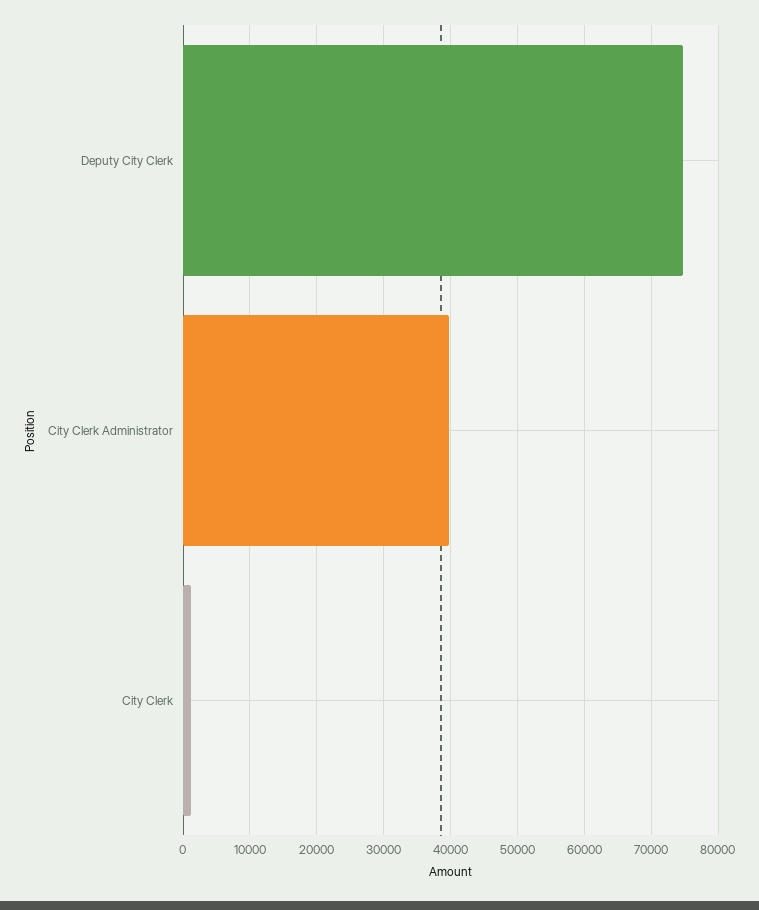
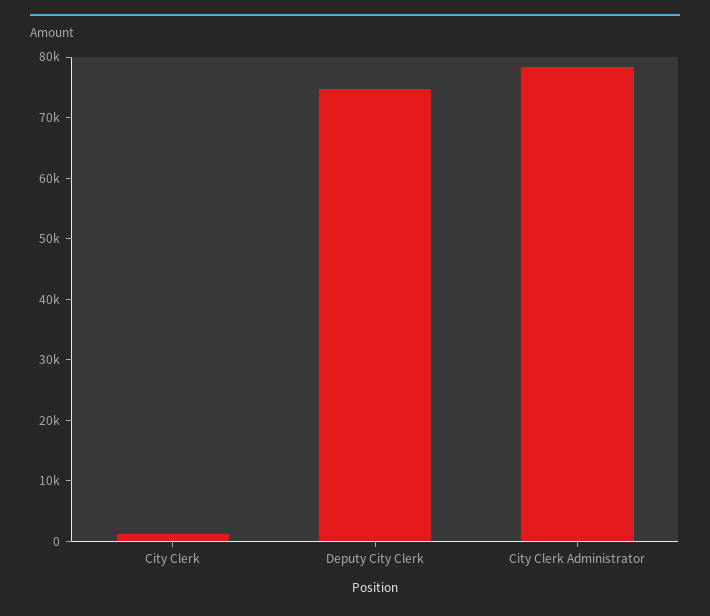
City Clerk Administrator: 40000 -> 78000

